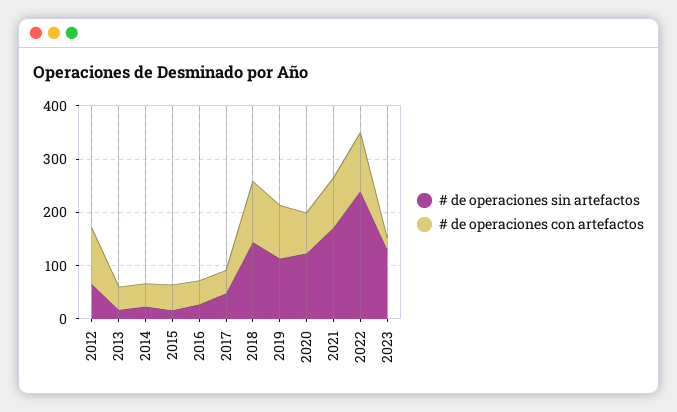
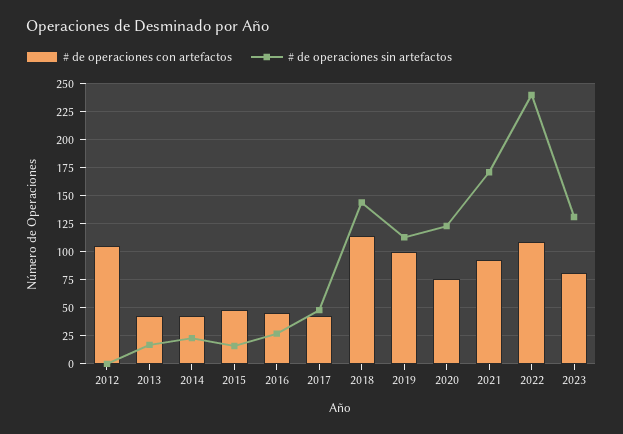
# de operaciones sin artefactos, 2012: 60 -> 0
# de operaciones con artefactos, 2023: 20 -> 75

